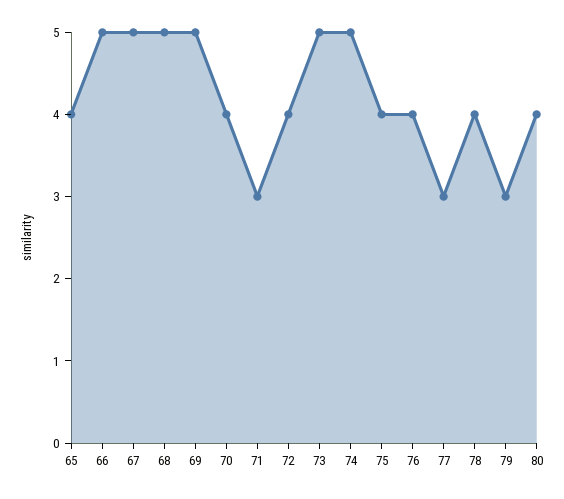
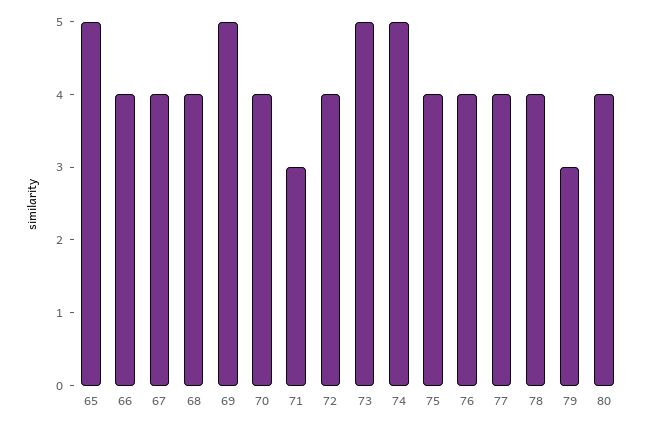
65: 4 -> 5
66: 5 -> 4
67: 5 -> 4
68: 5 -> 4
77: 3 -> 4

